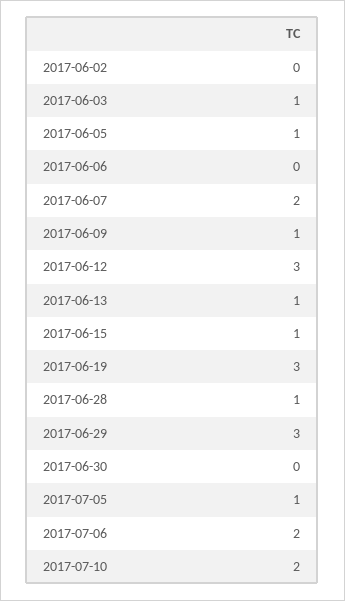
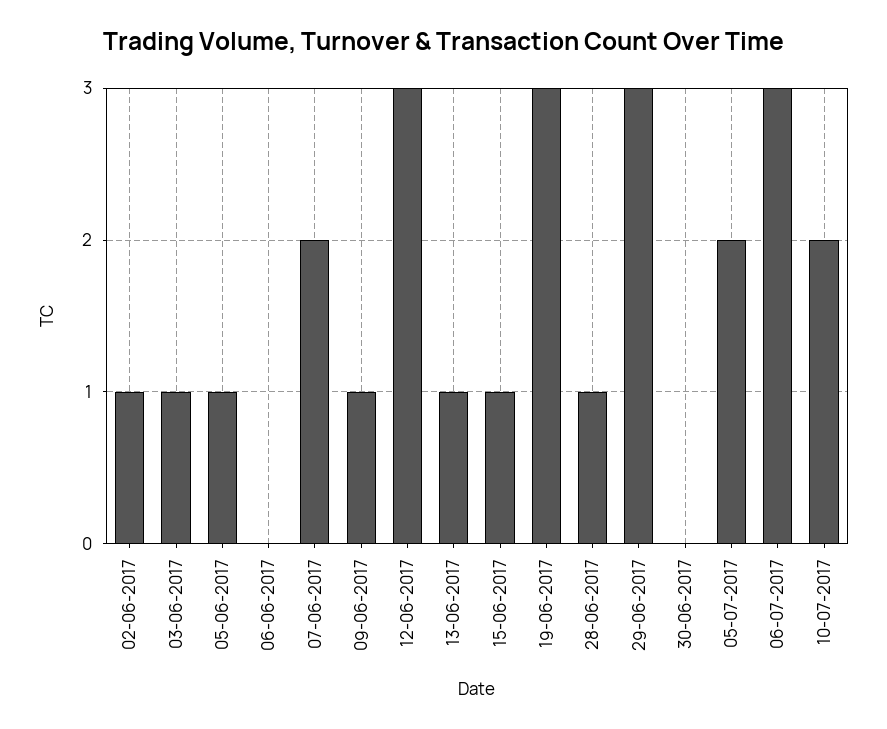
2017-06-02: 0 -> 1
2017-07-05: 1 -> 2
2017-07-06: 2 -> 3

